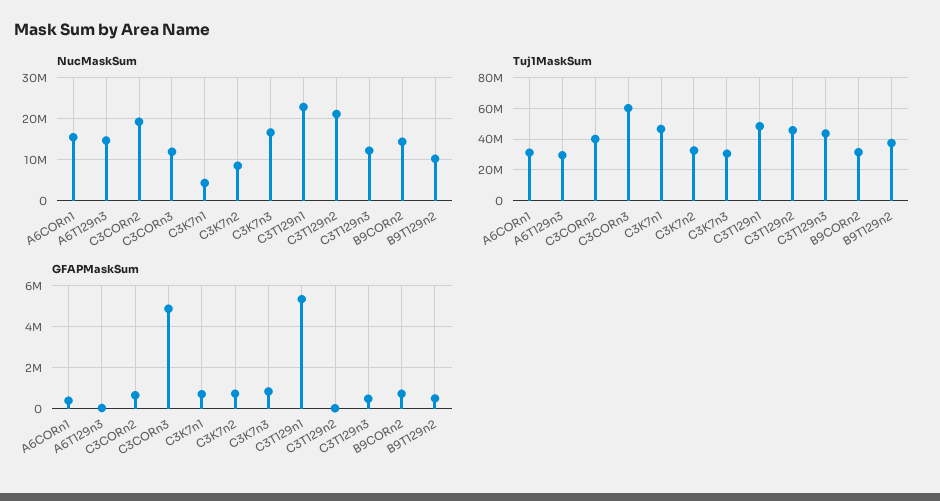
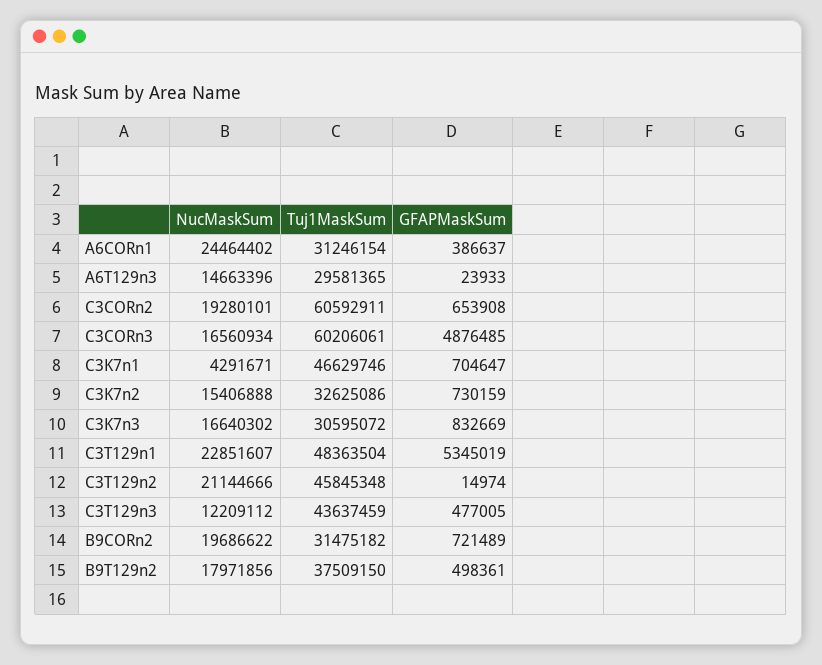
NucMaskSum, A6CORn1: 16000000 -> 24464402
NucMaskSum, C3CORn3: 12000000 -> 16560934
NucMaskSum, C3K7n2: 8000000 -> 15406888
NucMaskSum, B9CORn2: 14000000 -> 19686622
NucMaskSum, B9T129n2: 10000000 -> 17971856
Tuj1MaskSum, C3CORn2: 40000000 -> 60592911

